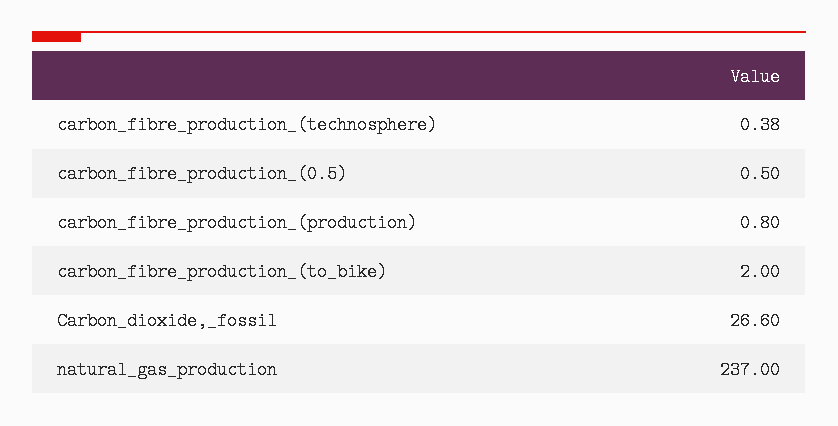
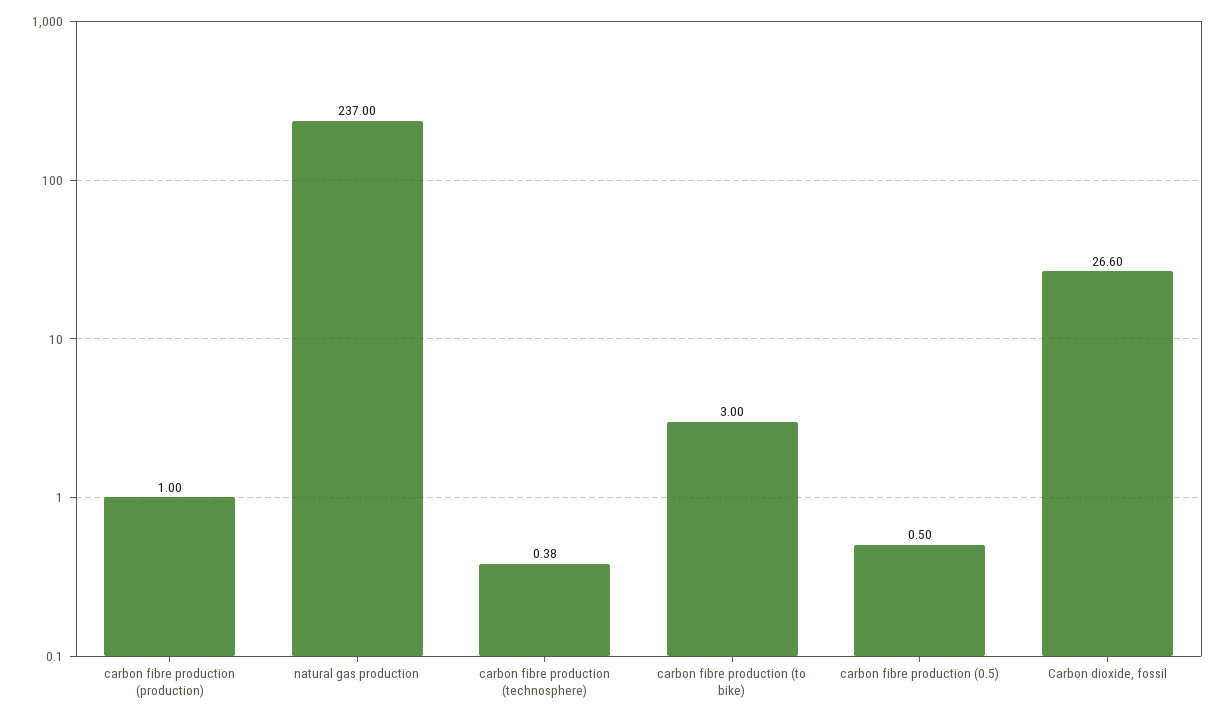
carbon_fibre_production_(production): 0.8 -> 1
carbon_fibre_production_(to_bike): 2 -> 3

